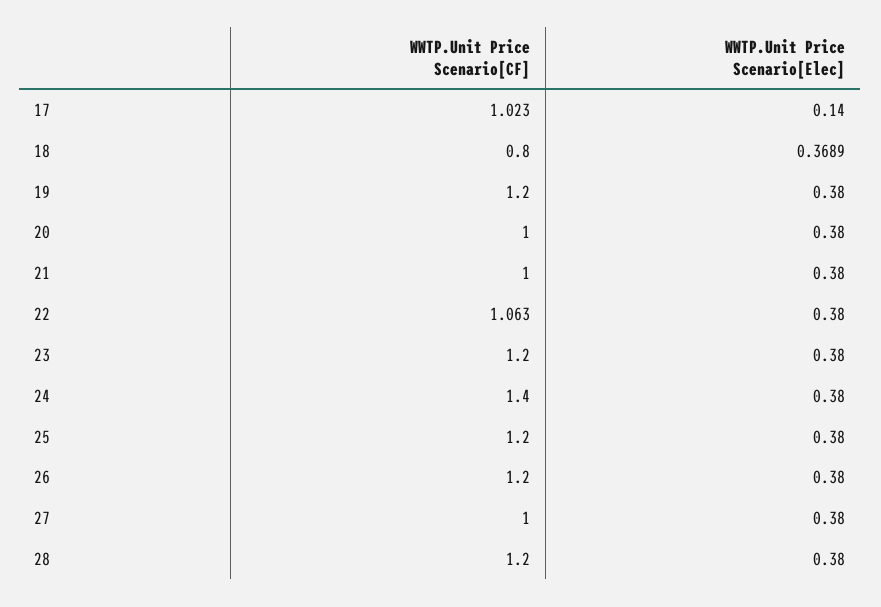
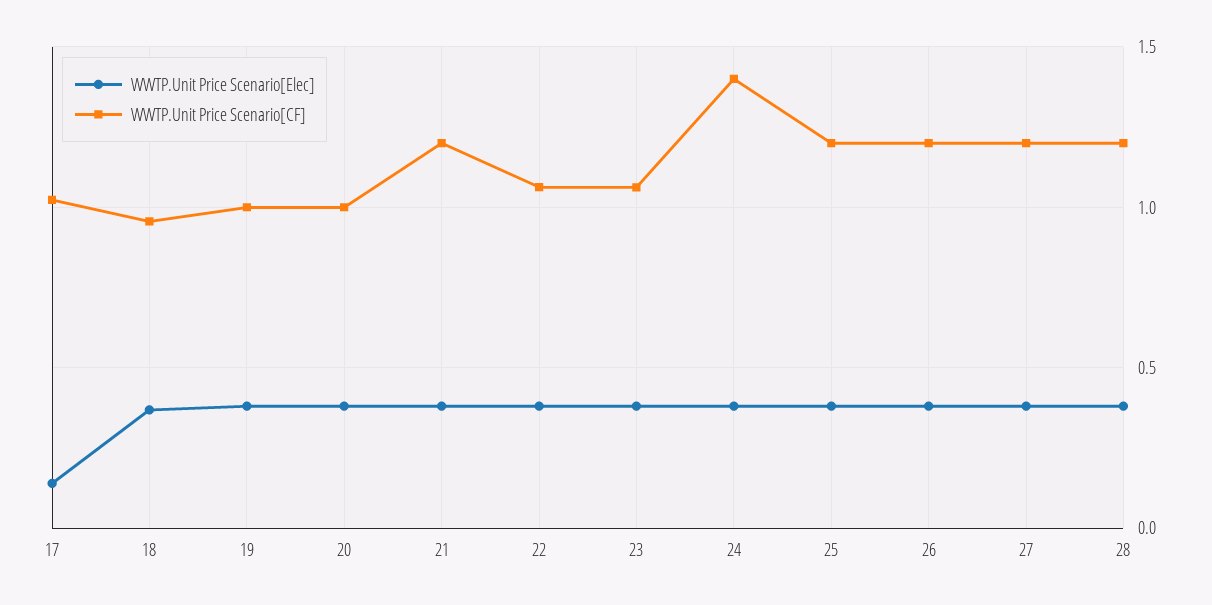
WWTP.Unit Price Scenario[CF], 18: 0.8 -> 0.95
WWTP.Unit Price Scenario[CF], 19: 1.2 -> 1
WWTP.Unit Price Scenario[CF], 21: 1 -> 1.2
WWTP.Unit Price Scenario[CF], 23: 1.2 -> 1.05
WWTP.Unit Price Scenario[CF], 27: 1 -> 1.2

